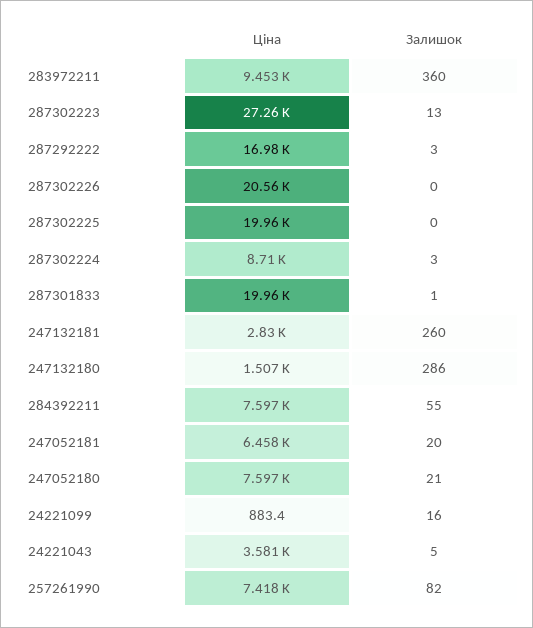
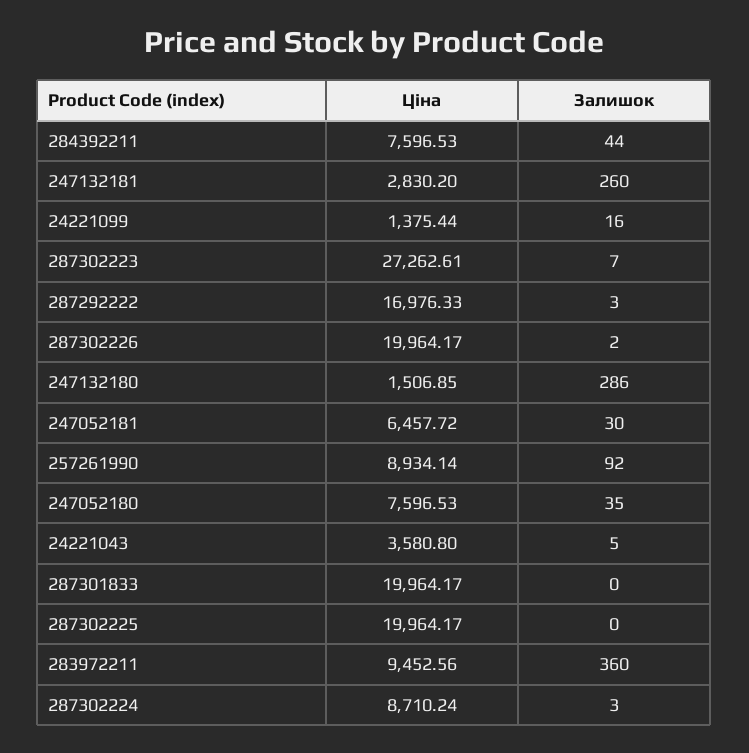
Залишок, 287302223: 13 -> 7
Ціна, 287302226: 20560 -> 19964.17
Залишок, 287302226: 0 -> 2
Залишок, 287301833: 1 -> 0
Залишок, 284392211: 55 -> 44
Залишок, 247052181: 20 -> 30
Залишок, 247052180: 21 -> 35
Ціна, 24221099: 883.4 -> 1375.44
Ціна, 257261990: 7418 -> 8934.14
Залишок, 257261990: 82 -> 92

